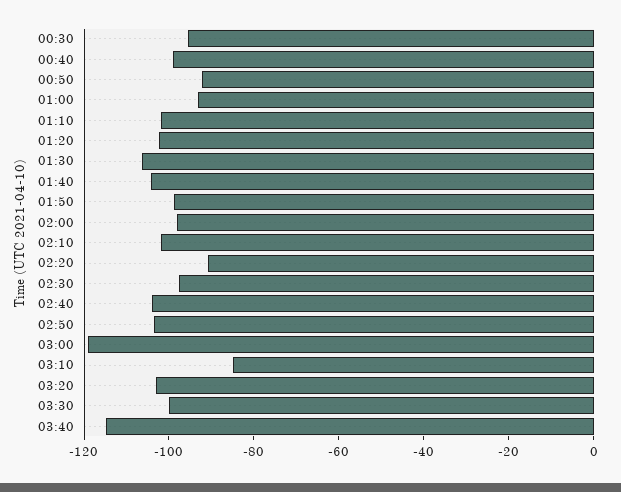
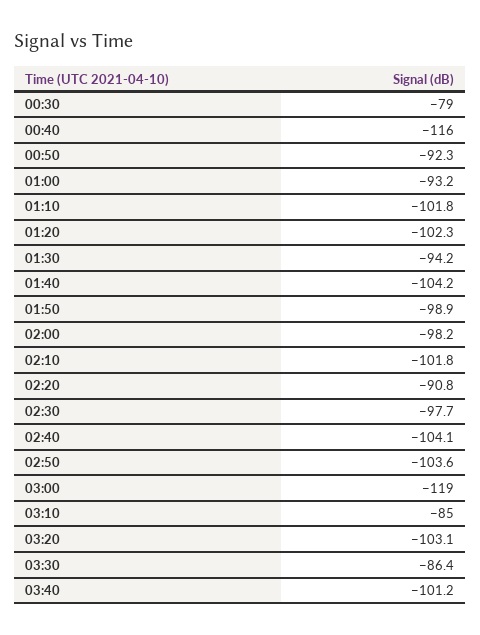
00:30: -95 -> -79
00:40: -100 -> -116
01:30: -105 -> -94.2
03:30: -100 -> -86.4
03:40: -115 -> -101.2

